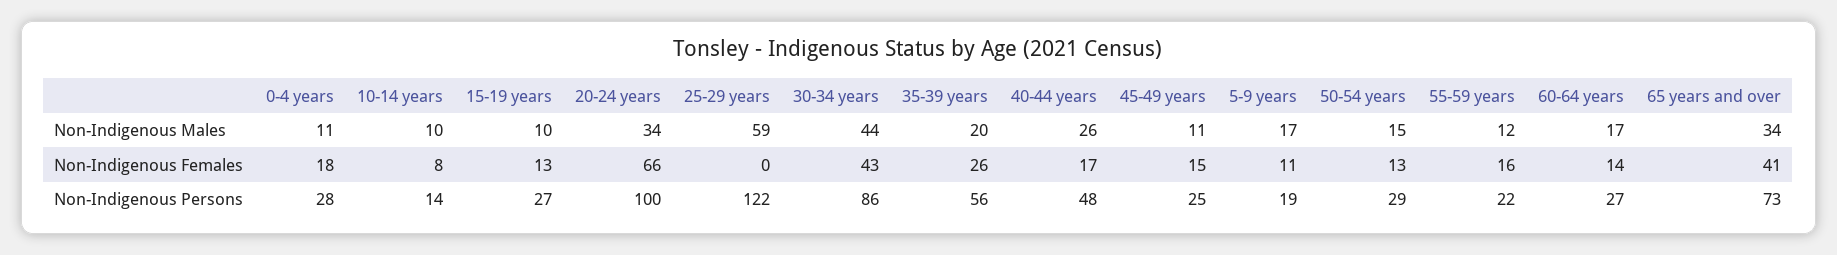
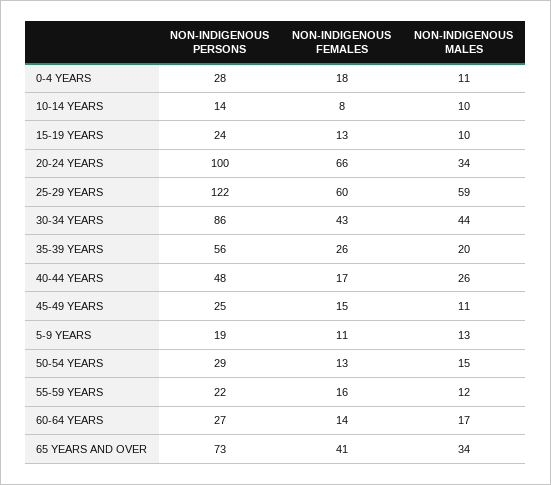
5-9 years, Non-Indigenous Males: 17 -> 13
25-29 years, Non-Indigenous Females: 0 -> 60
15-19 years, Non-Indigenous Persons: 27 -> 24

